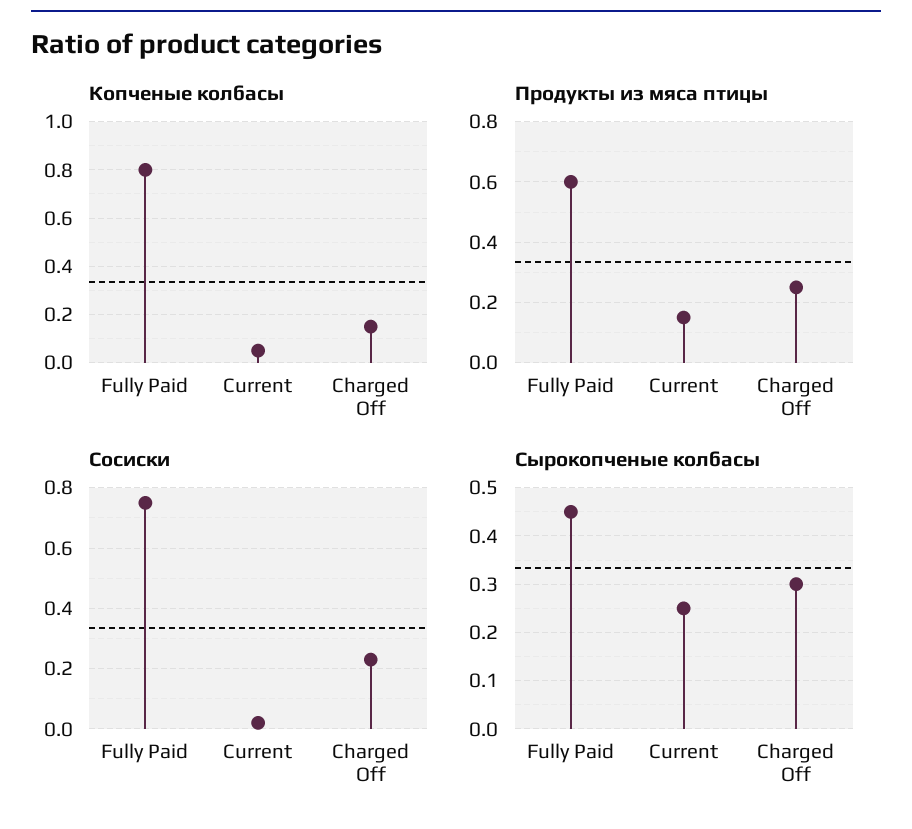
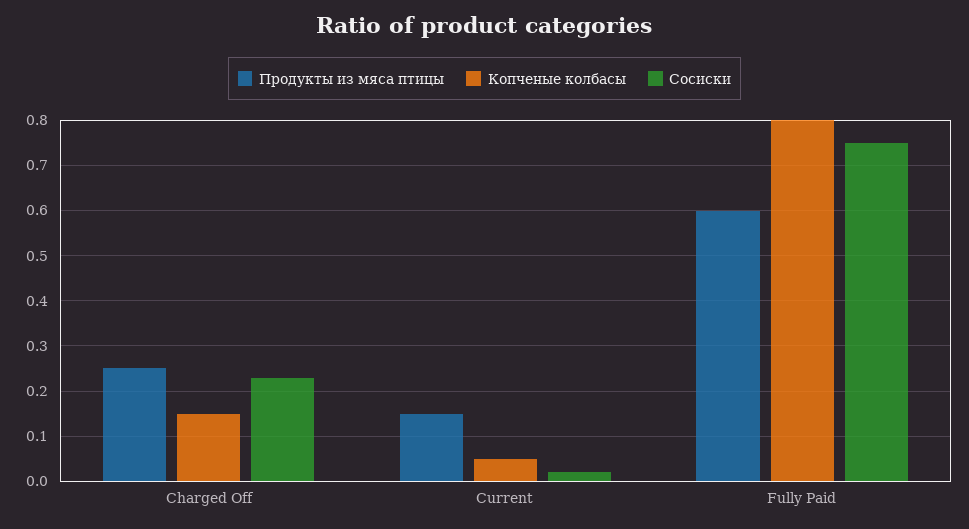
Сырокопченые колбасы, Fully Paid: 0.45 -> none
Сырокопченые колбасы, Current: 0.25 -> none
Сырокопченые колбасы, Charged Off: 0.3 -> none

